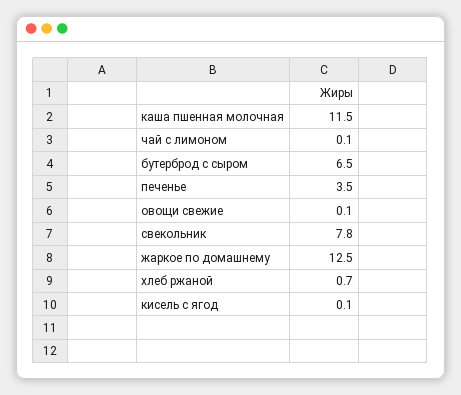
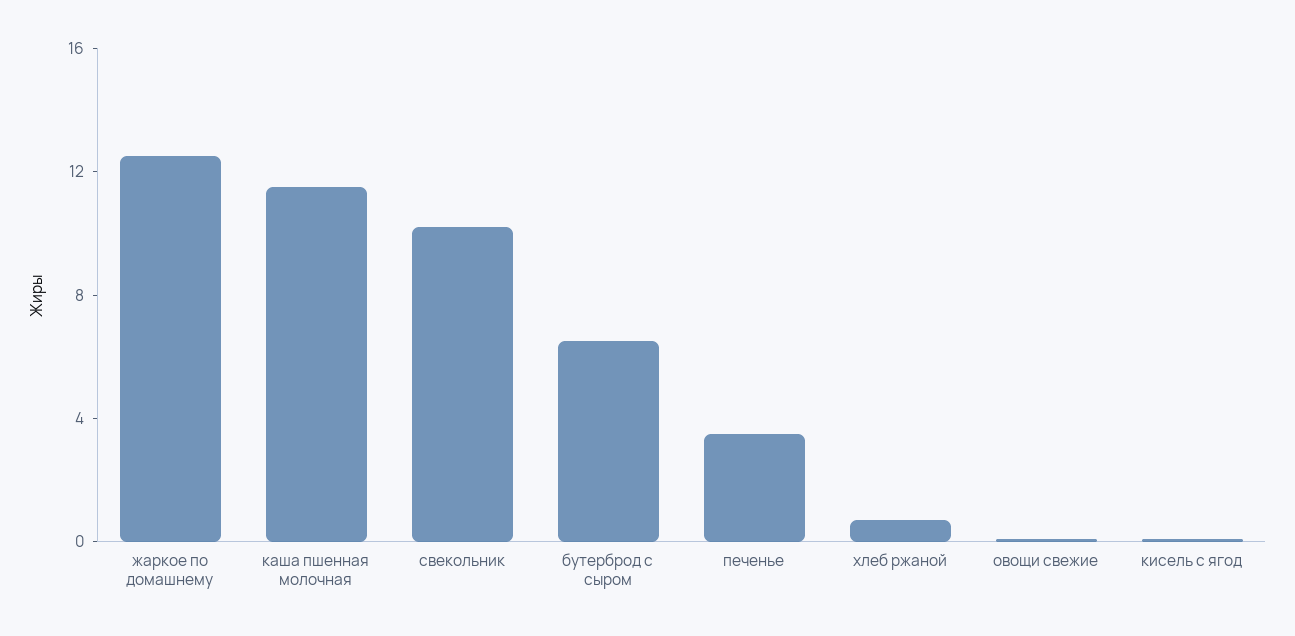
чай с лимоном: 0.1 -> none
свекольник: 7.8 -> 10

